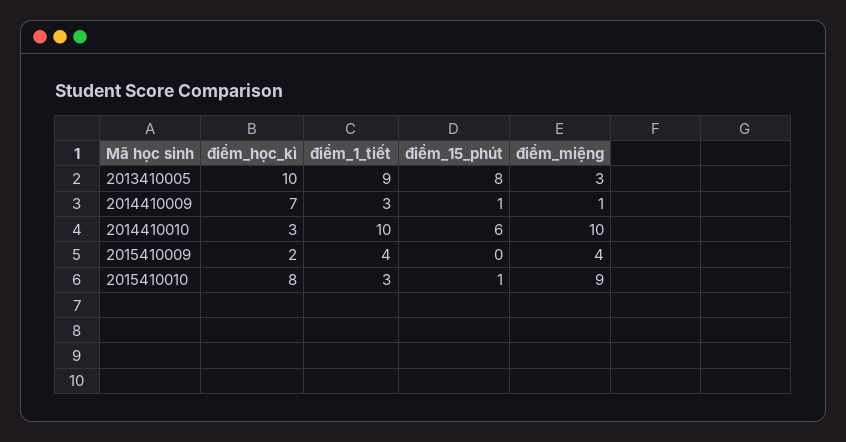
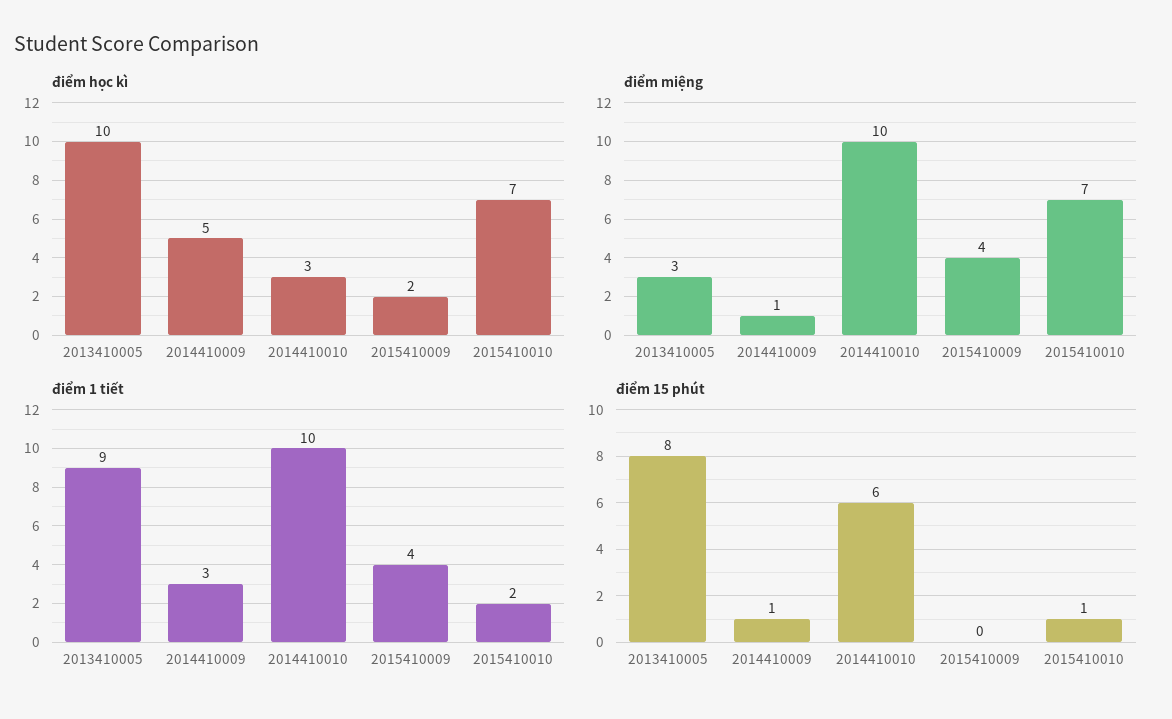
điểm_học_kì, 2014410009: 7 -> 5
điểm_học_kì, 2015410010: 8 -> 7
điểm_1_tiết, 2015410010: 3 -> 2
điểm_miệng, 2015410010: 9 -> 7

